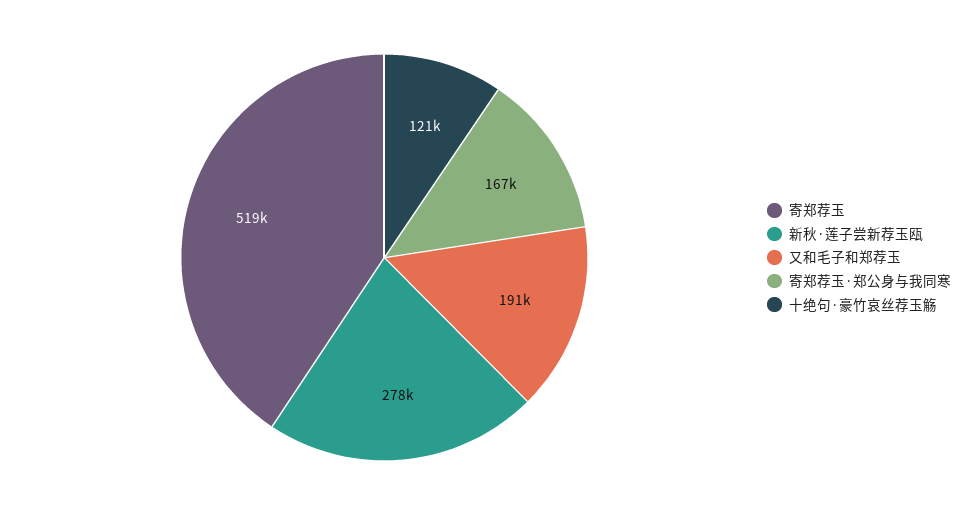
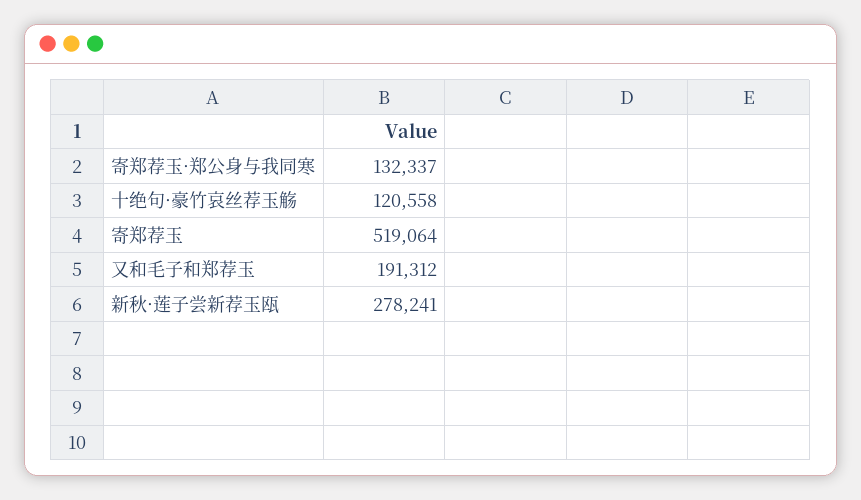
寄郑荐玉·郑公身与我同寒: 167000 -> 132337

